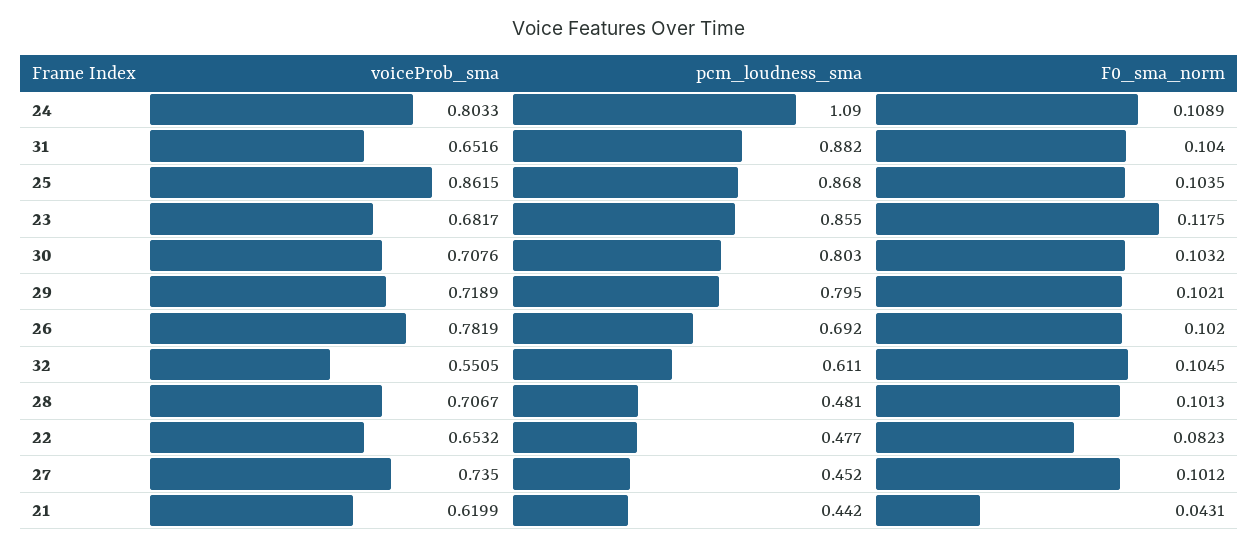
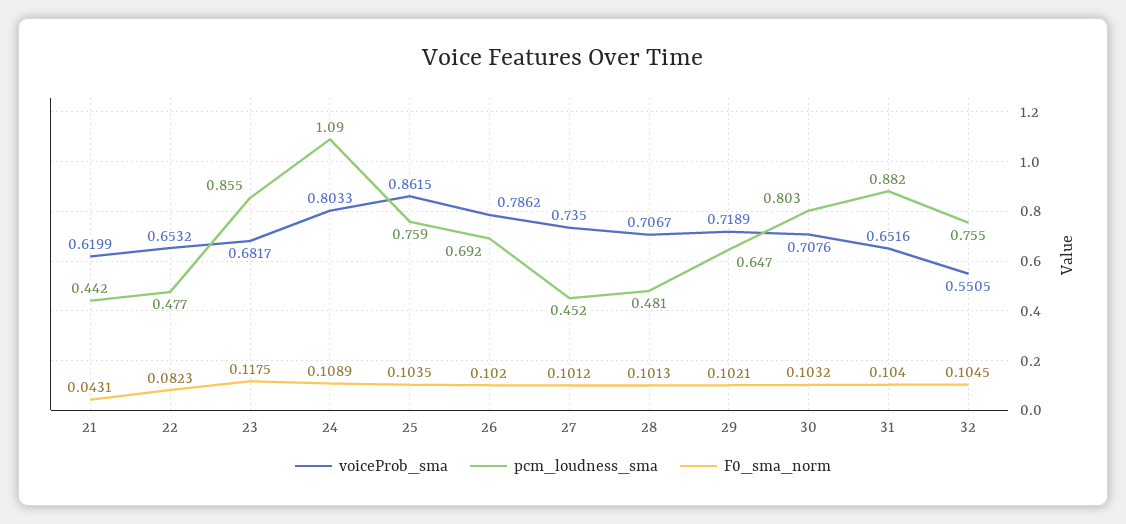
pcm_loudness_sma, 25: 0.868 -> 0.759
pcm_loudness_sma, 29: 0.795 -> 0.647
voiceProb_sma, 26: 0.7819 -> 0.7862
pcm_loudness_sma, 32: 0.611 -> 0.755

